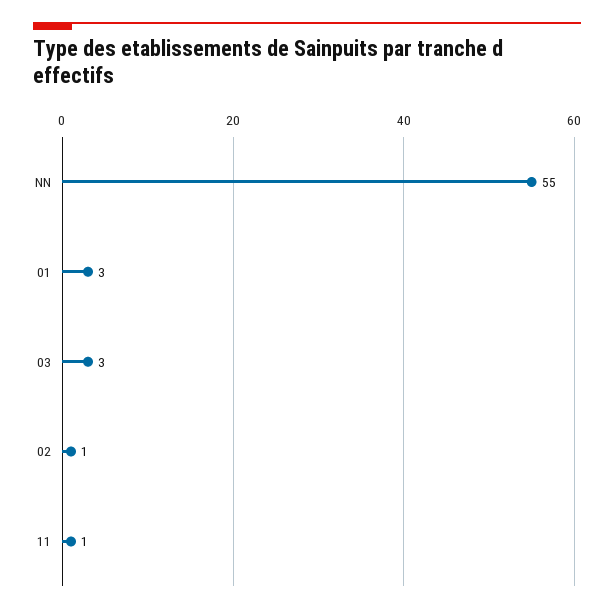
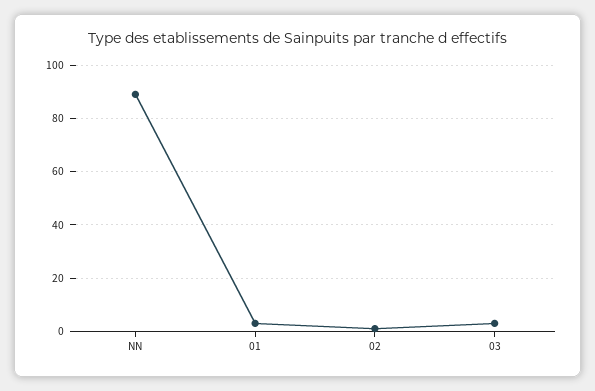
NN: 55 -> 90
11: 1 -> none

